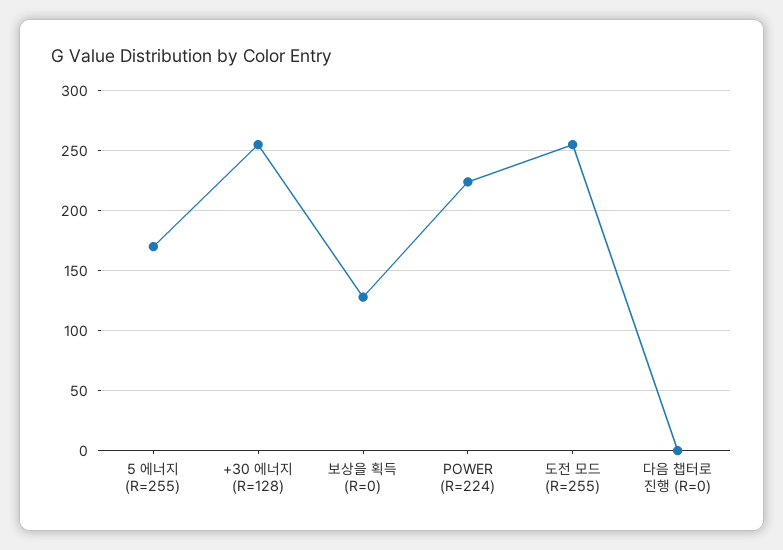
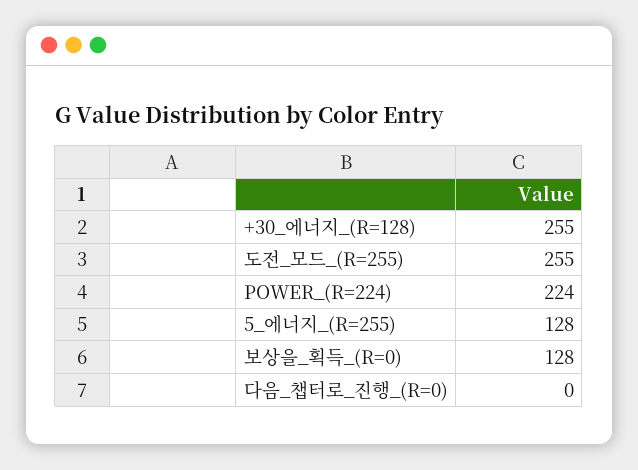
5 에너지 (R=255): 170 -> 128

